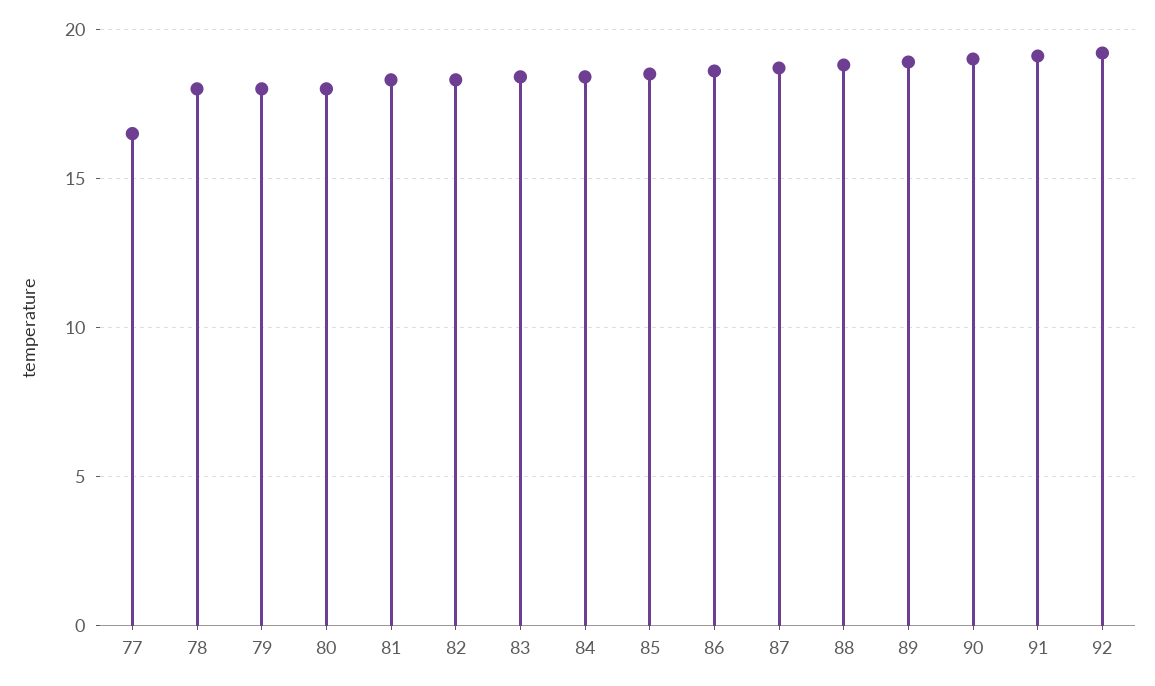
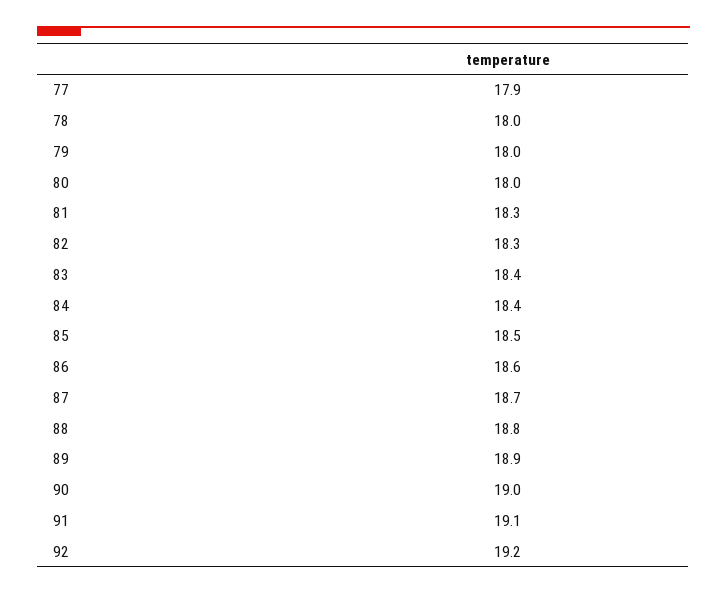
77: 16.5 -> 17.9

